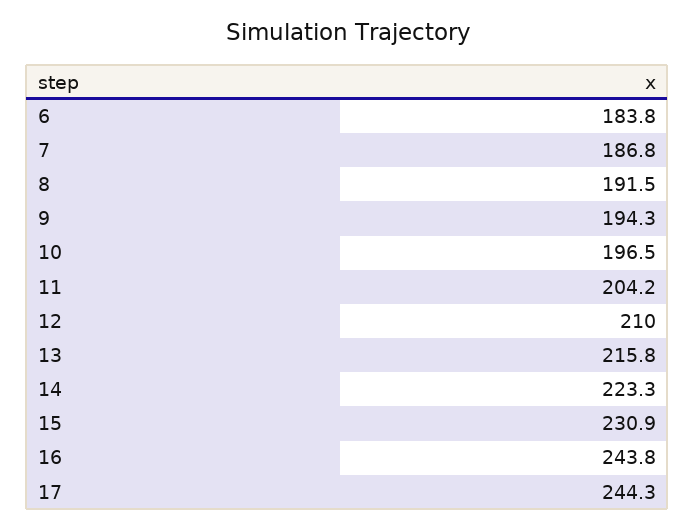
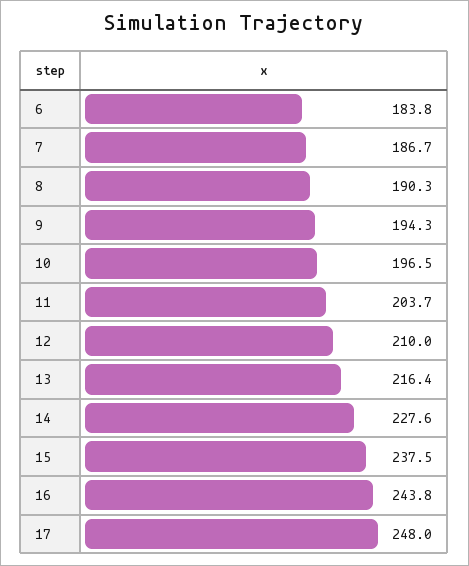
7: 186.8 -> 186.7
8: 191.5 -> 190.3
11: 204.2 -> 203.7
13: 215.8 -> 216.4
14: 223.3 -> 227.6
15: 230.9 -> 237.5
17: 244.3 -> 248

